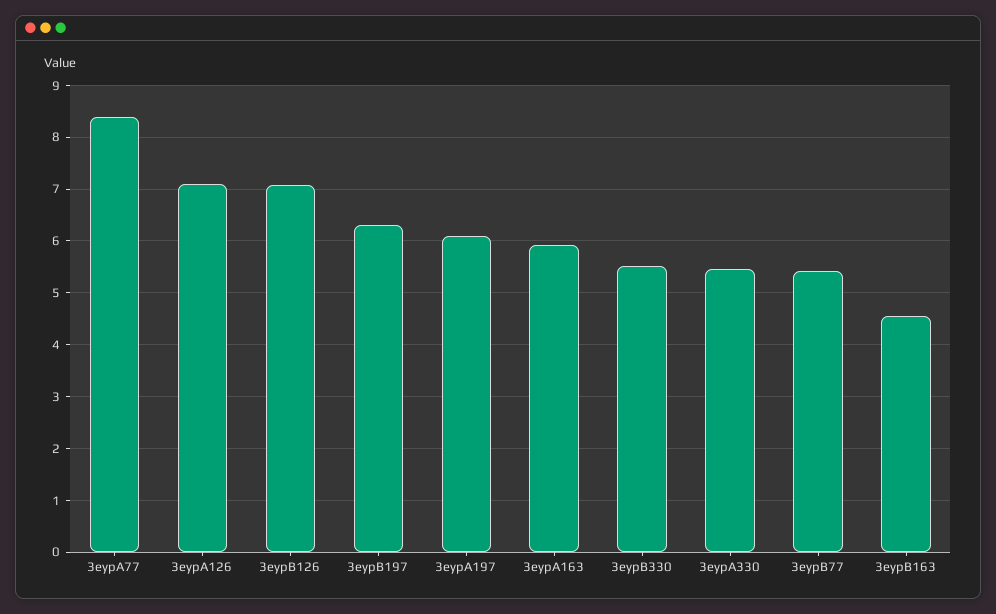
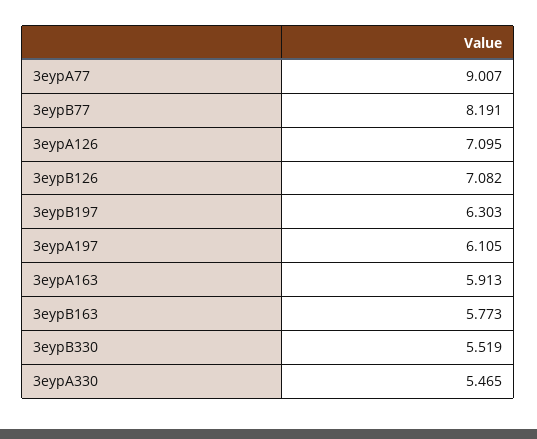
3eypA77: 8.4 -> 9.007
3eypB77: 5.4 -> 8.191
3eypB163: 4.6 -> 5.773

